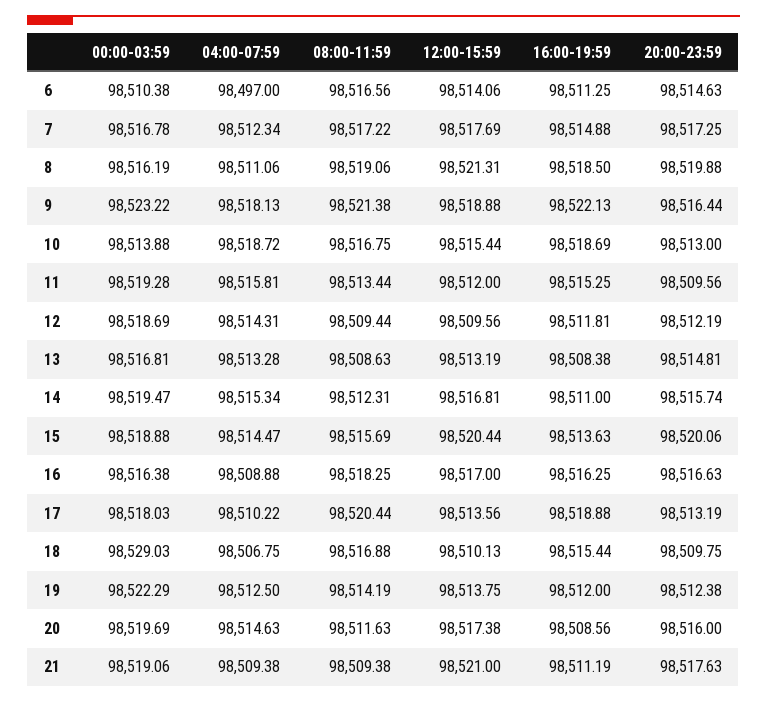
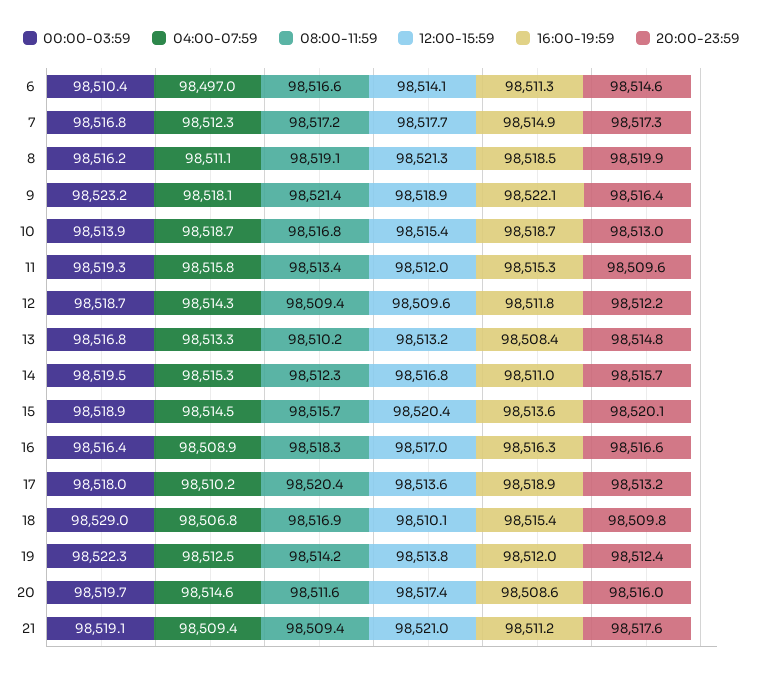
08:00-11:59, 13: 98508.63 -> 98510.2

